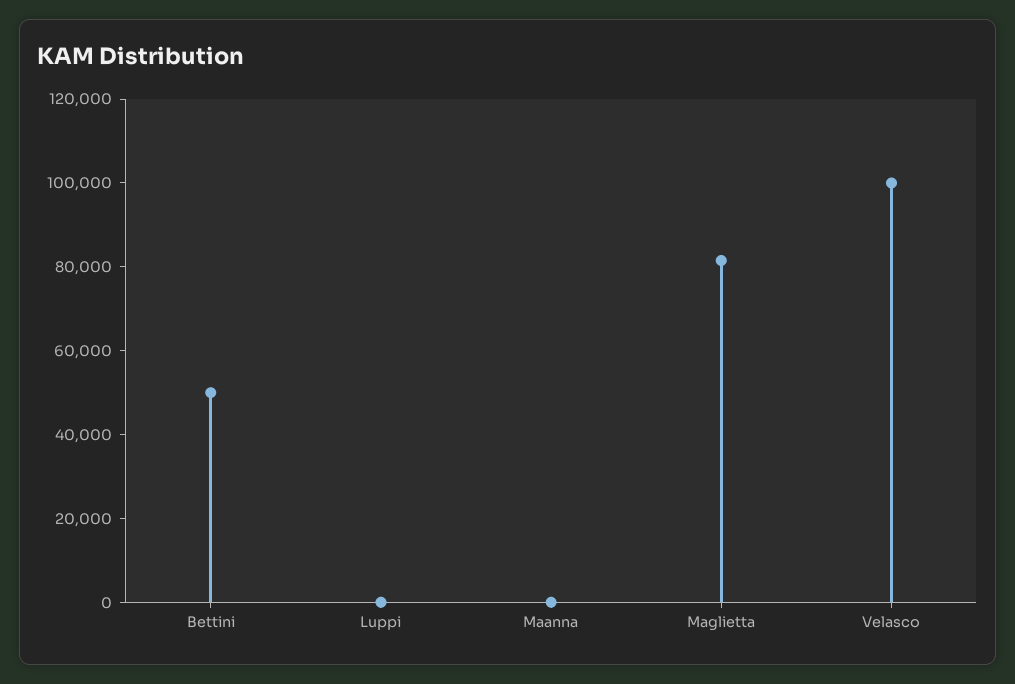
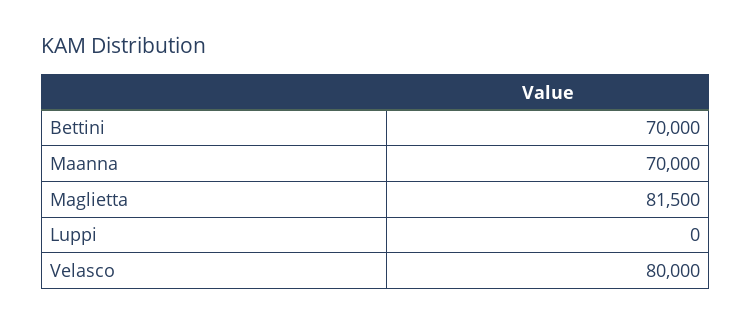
Bettini: 50000 -> 70000
Maanna: 0 -> 70000
Velasco: 100000 -> 80000

